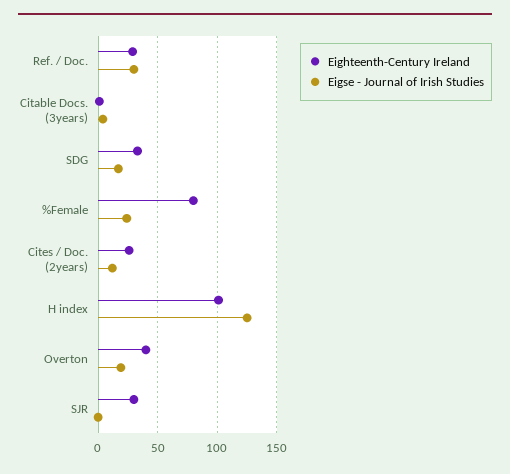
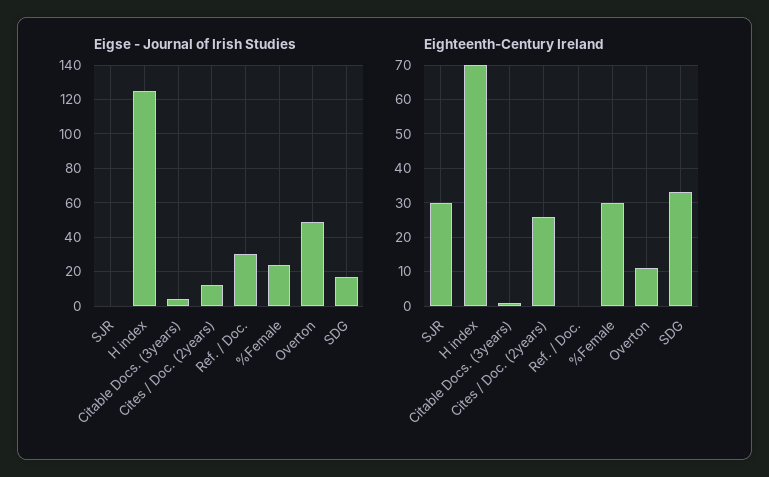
Eighteenth-Century Ireland, Ref. / Doc.: 30 -> 0
Eighteenth-Century Ireland, %Female: 80 -> 30
Eighteenth-Century Ireland, H index: 100 -> 70
Eighteenth-Century Ireland, Overton: 40 -> 10
Eigse - Journal of Irish Studies, Overton: 20 -> 50

